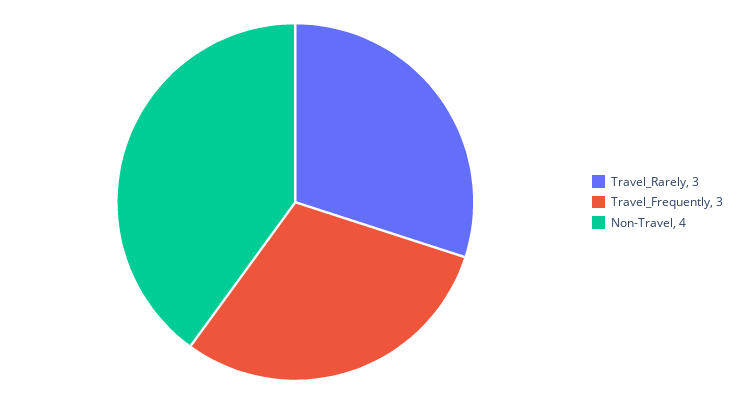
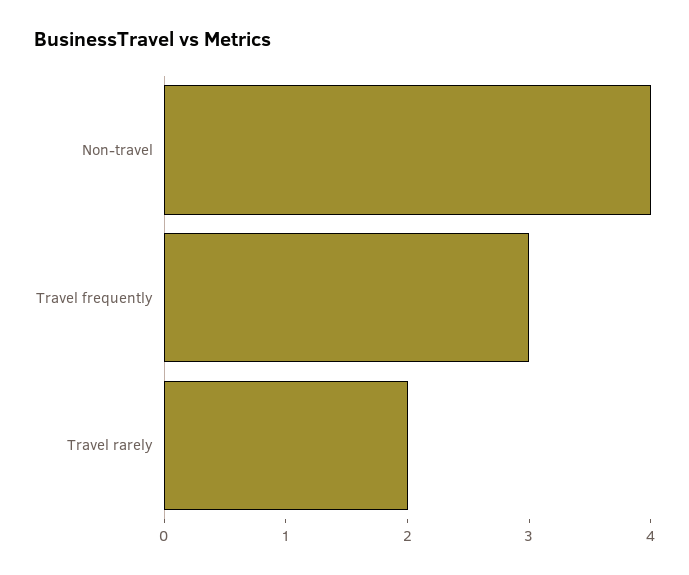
Travel_Rarely: 3 -> 2

